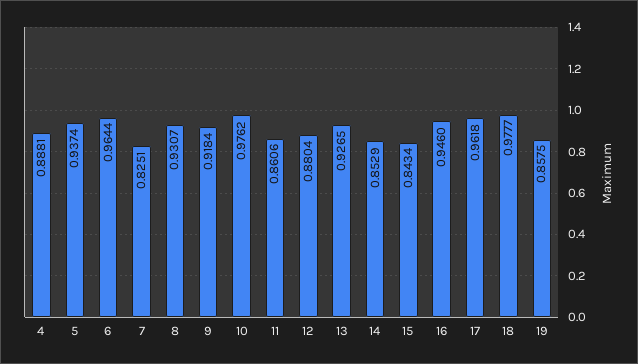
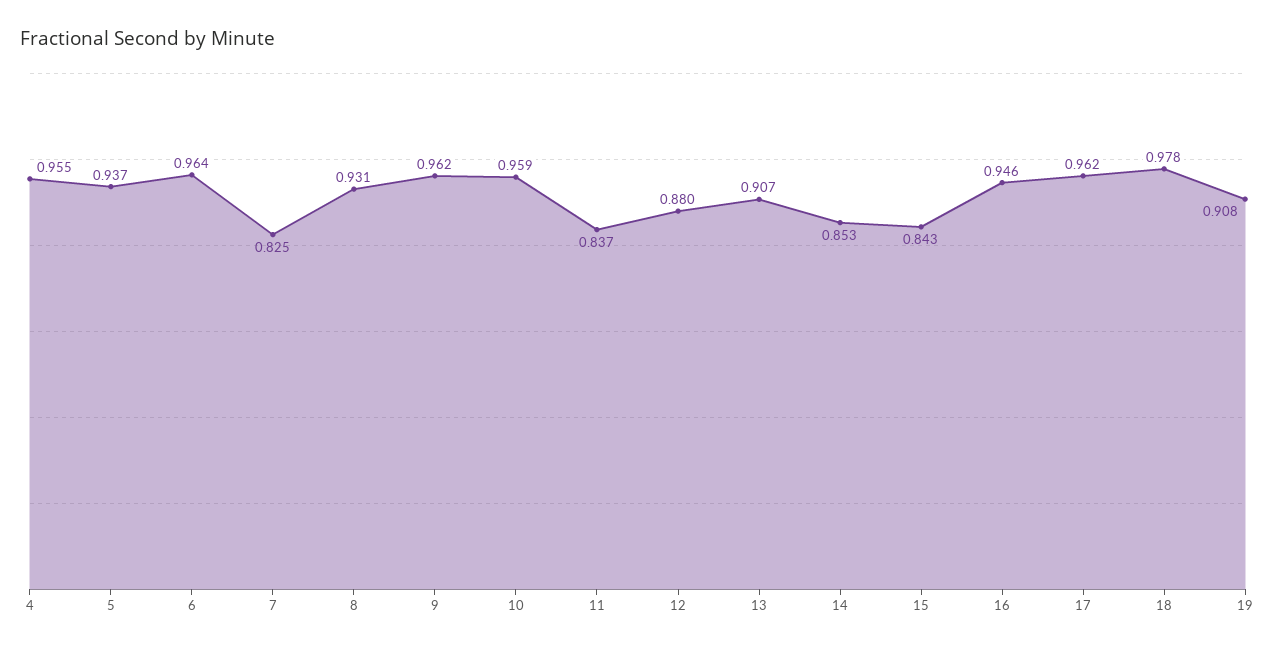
4: 0.8881 -> 0.955
9: 0.9184 -> 0.962
10: 0.9762 -> 0.959
11: 0.8606 -> 0.837
13: 0.9265 -> 0.907
19: 0.8575 -> 0.908

